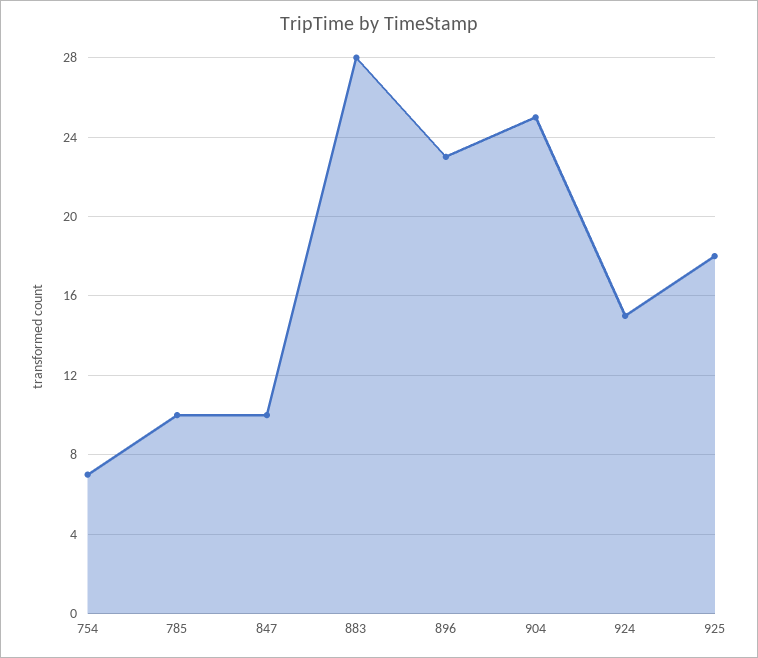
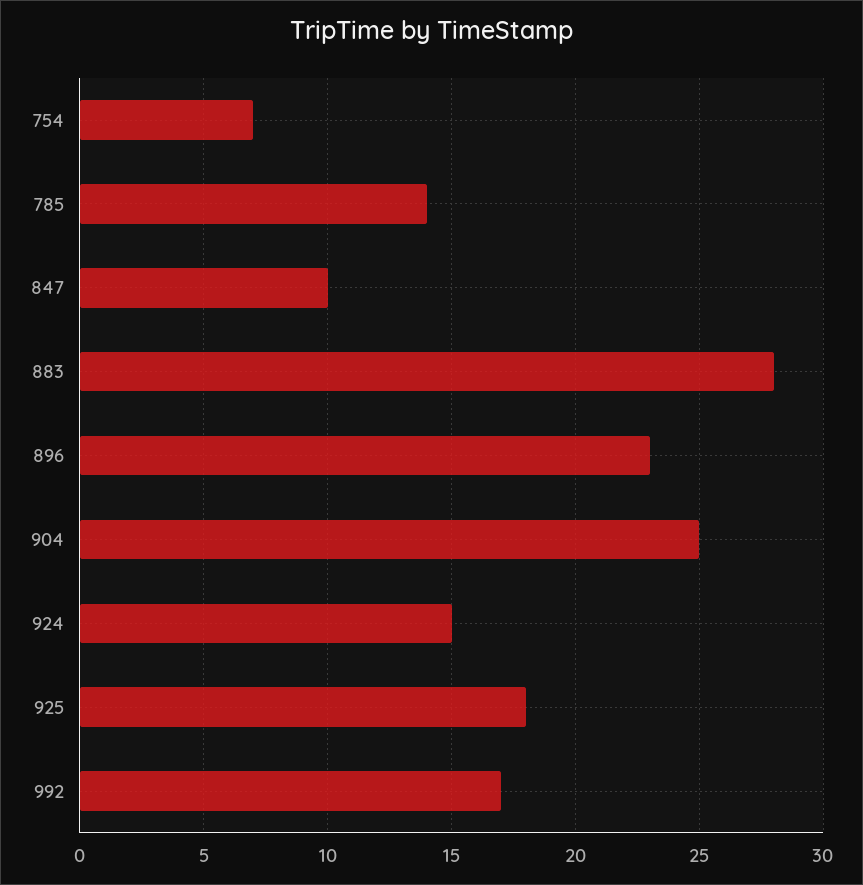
785: 10 -> 14
992: none -> 17

